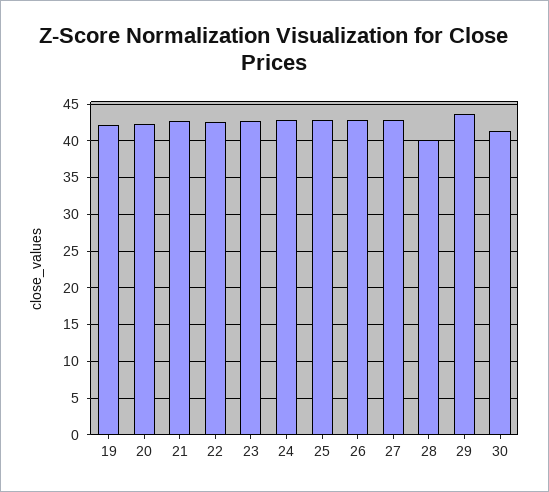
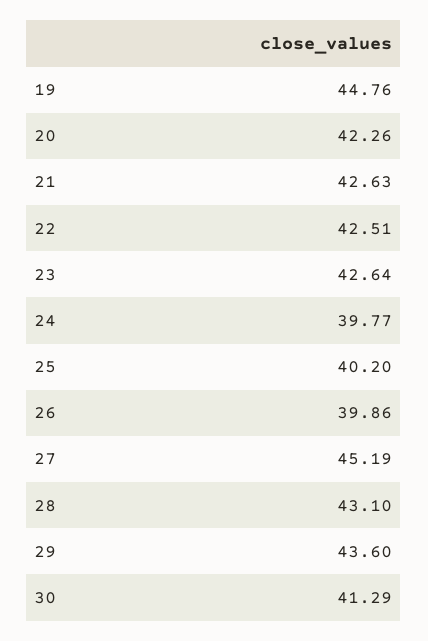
19: 42 -> 44.76
24: 43 -> 39.77
25: 43 -> 40.2
26: 43 -> 39.86
27: 43 -> 45.19
28: 40 -> 43.1

